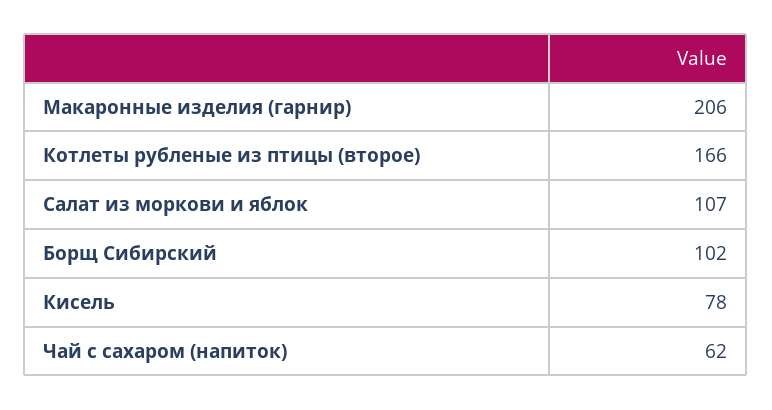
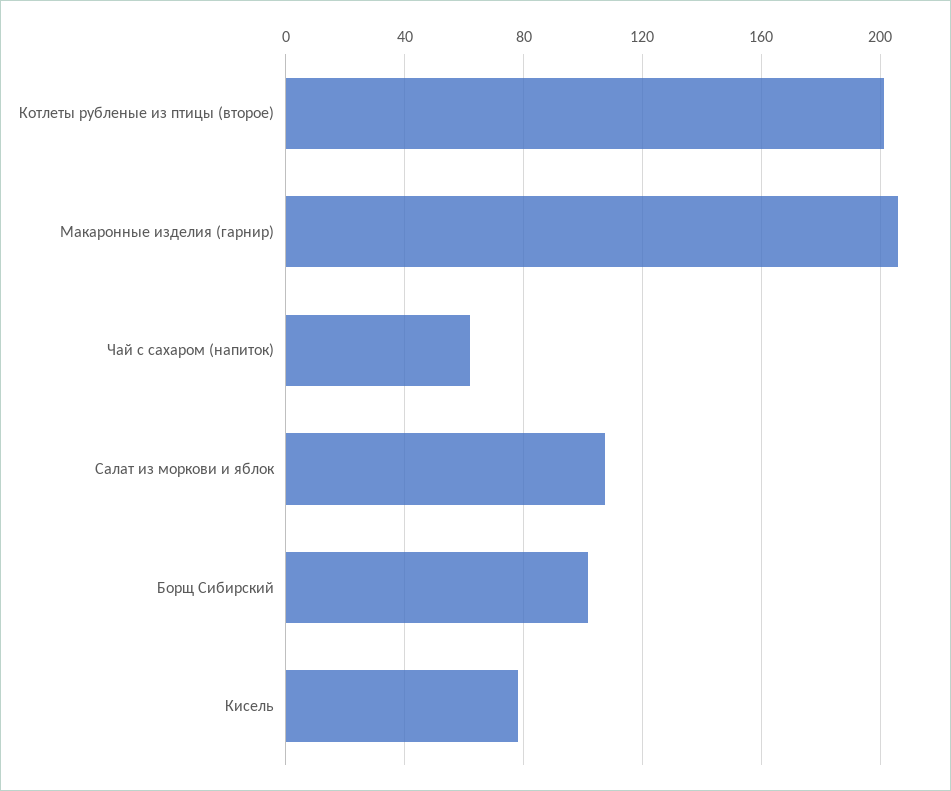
Котлеты рубленые из птицы (второе): 166 -> 200

